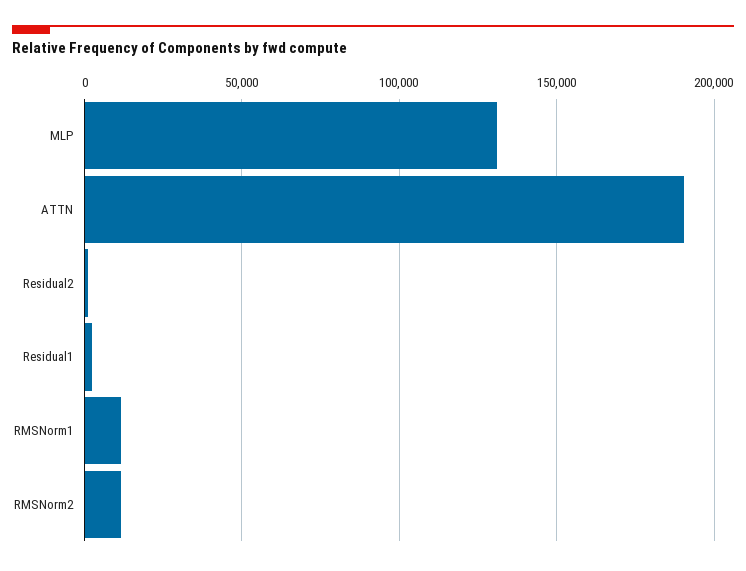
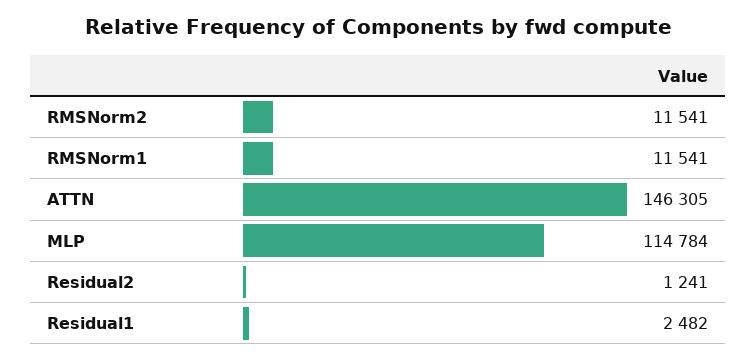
MLP: 130000 -> 114784
ATTN: 190000 -> 146305

